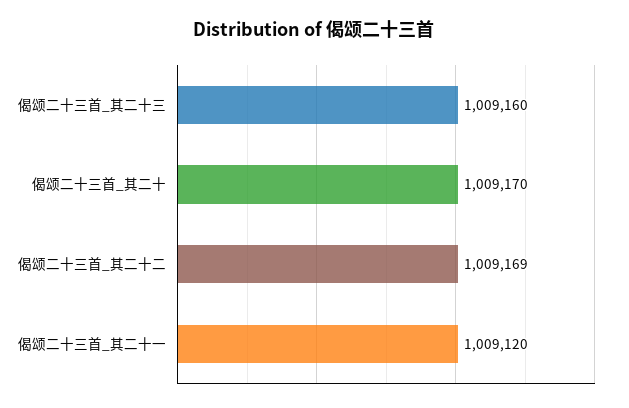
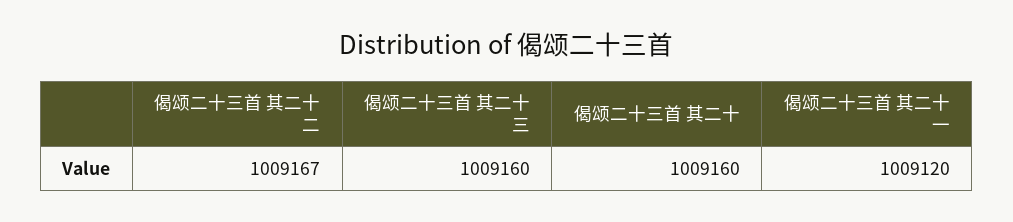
偈颂二十三首_其二十: 1009170 -> 1009160
偈颂二十三首_其二十二: 1009169 -> 1009167

